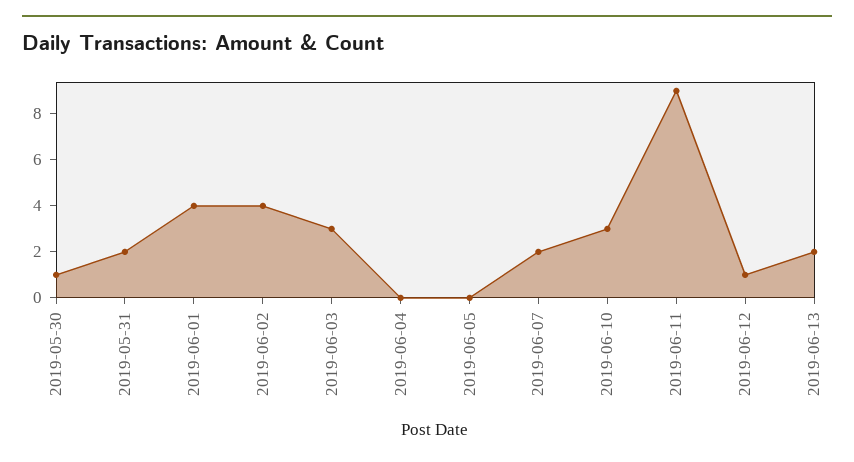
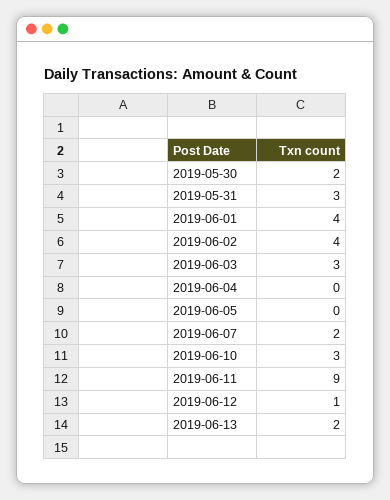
2019-05-30: 1 -> 2
2019-05-31: 2 -> 3

